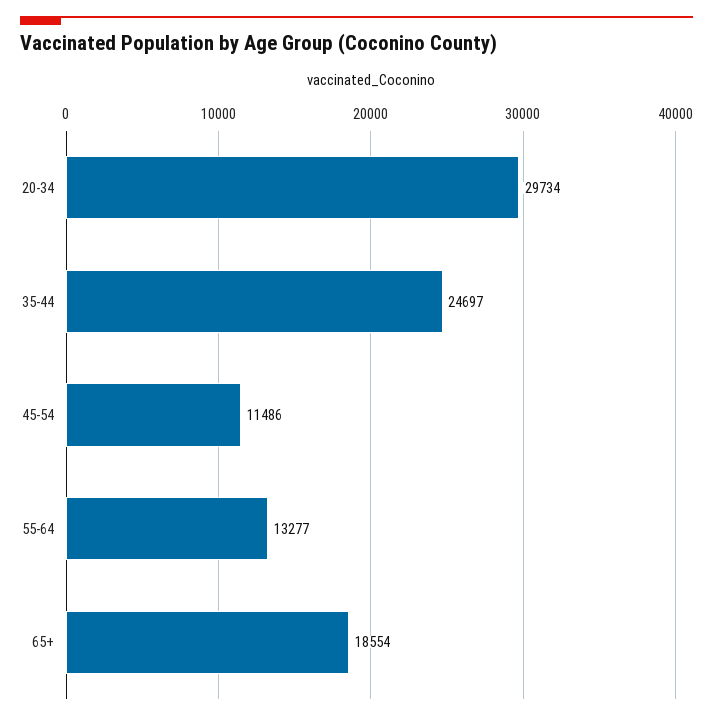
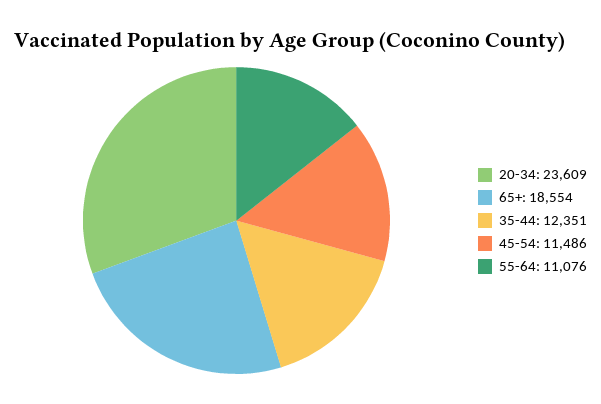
20-34: 29734 -> 23609
35-44: 24697 -> 12351
55-64: 13277 -> 11076

